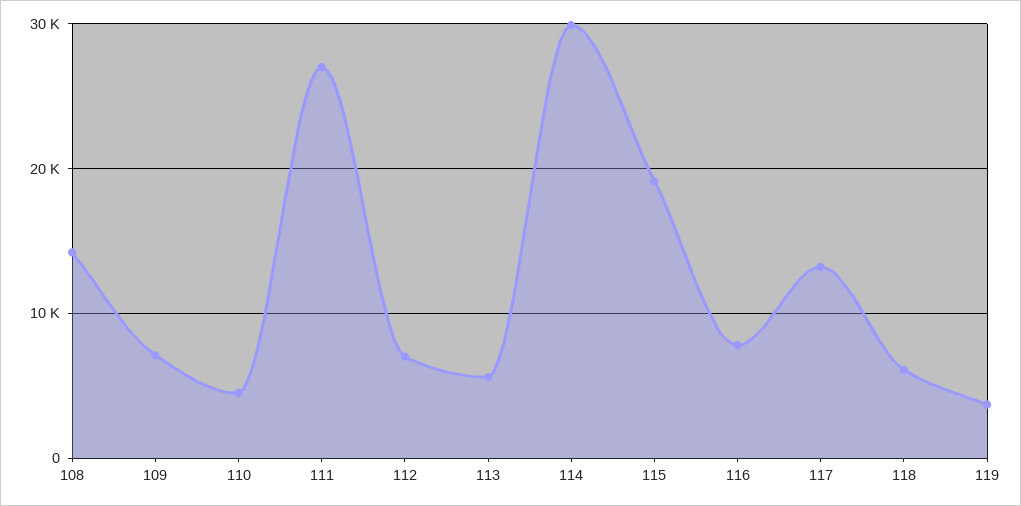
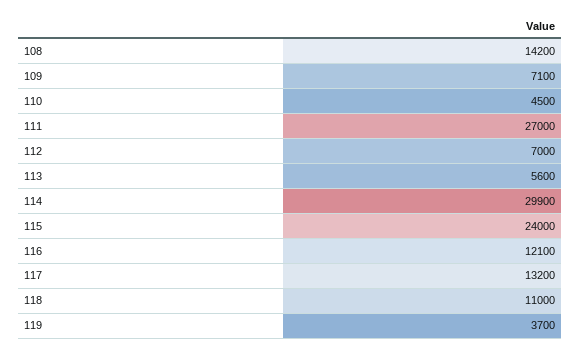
115: 19000 -> 24000
116: 8000 -> 12100
118: 6000 -> 11000

